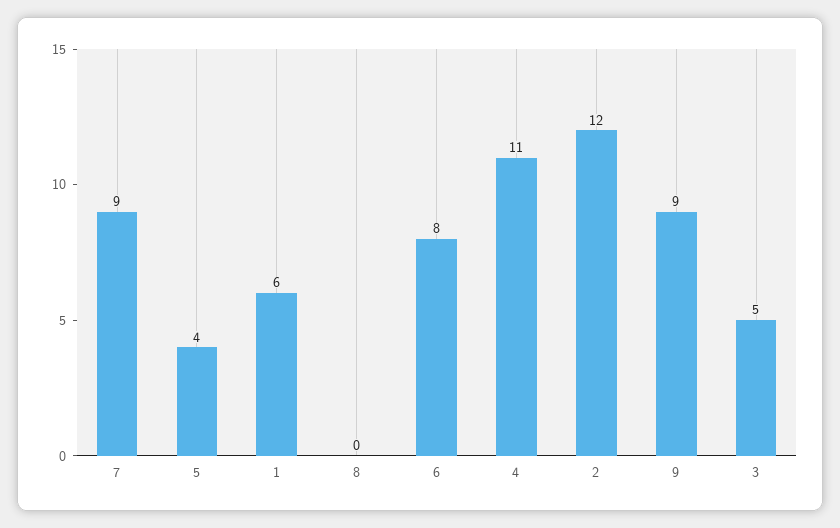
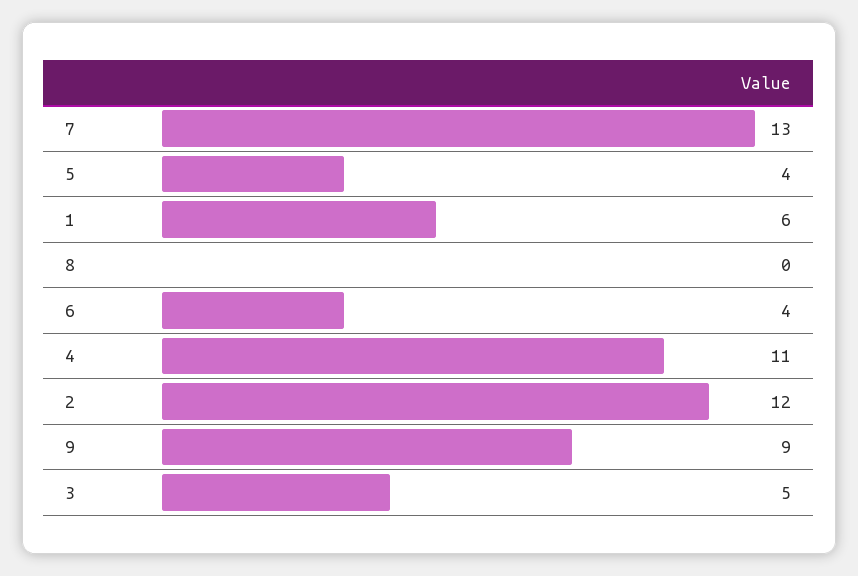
7: 9 -> 13
6: 8 -> 4

